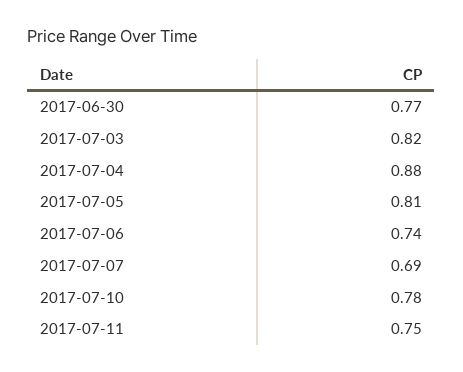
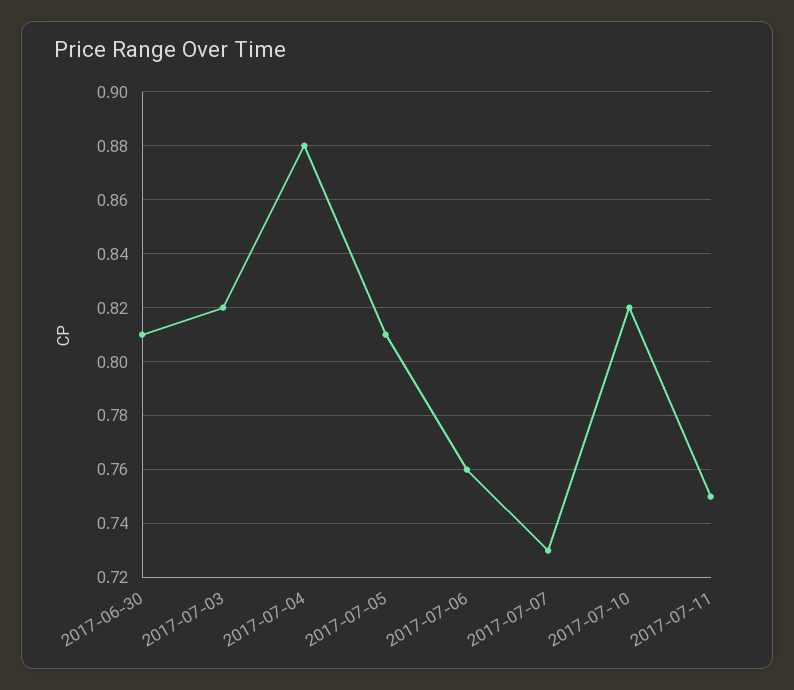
2017-06-30: 0.77 -> 0.81
2017-07-06: 0.74 -> 0.76
2017-07-07: 0.69 -> 0.73
2017-07-10: 0.78 -> 0.82

